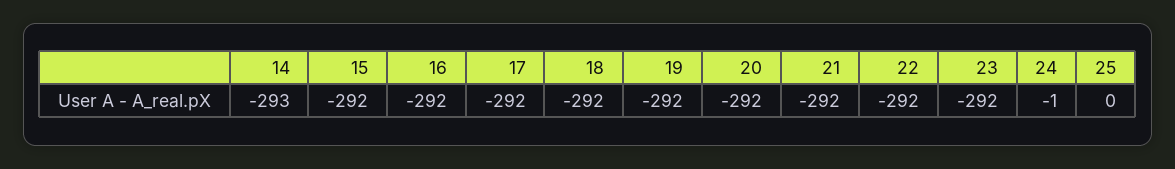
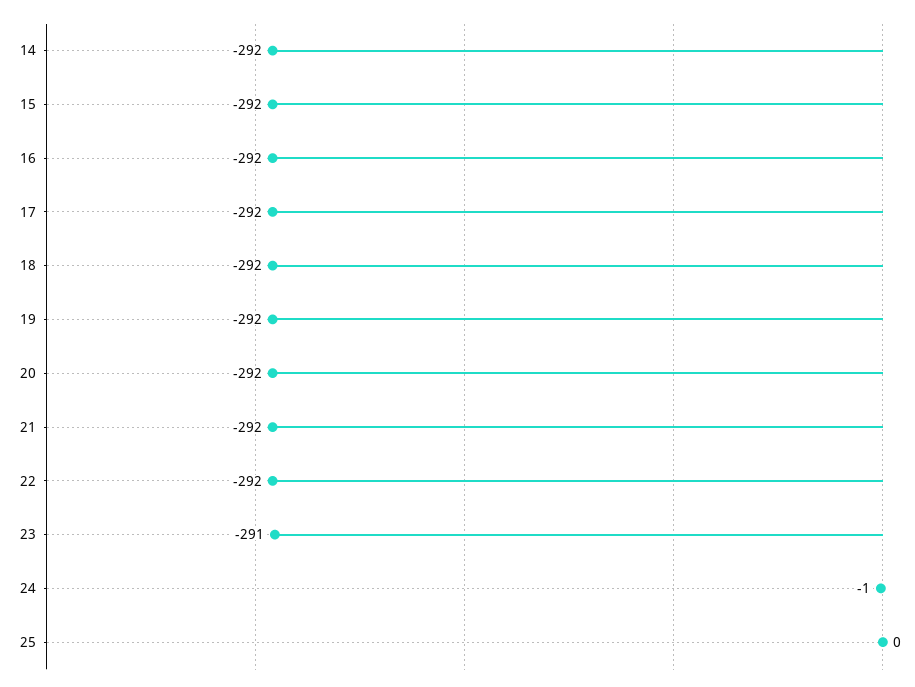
14: -293 -> -292
23: -292 -> -291

